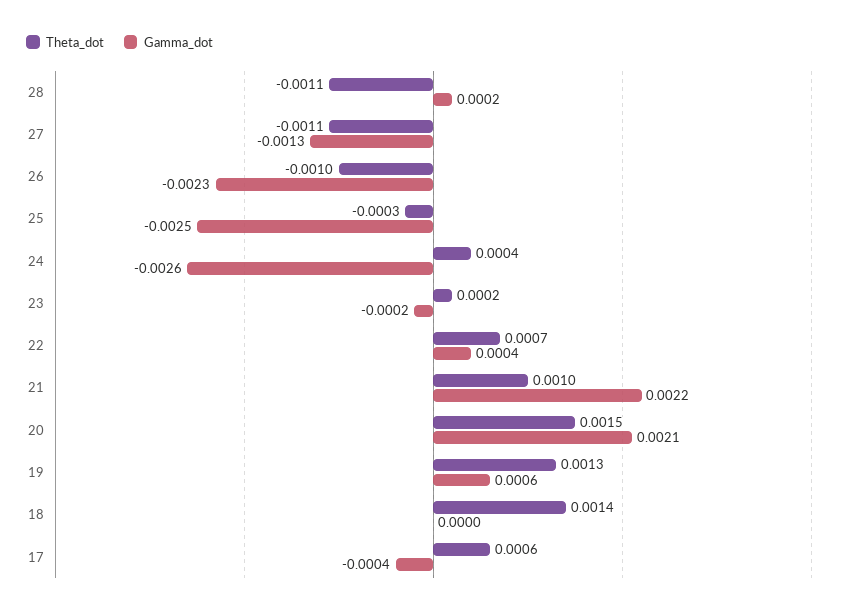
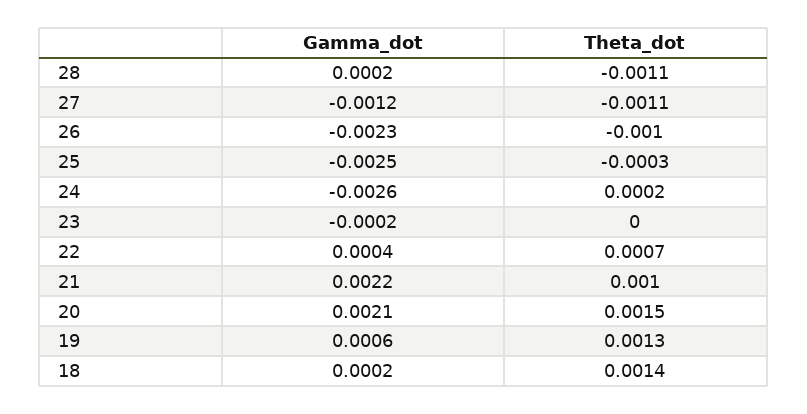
Gamma_dot, 27: -0.0013 -> -0.0012
Theta_dot, 24: 0.0004 -> 0.0002
Theta_dot, 23: 0.0002 -> 0
Gamma_dot, 18: 0 -> 0.0002
Theta_dot, 17: 0.0006 -> none
Gamma_dot, 17: -0.0004 -> none

